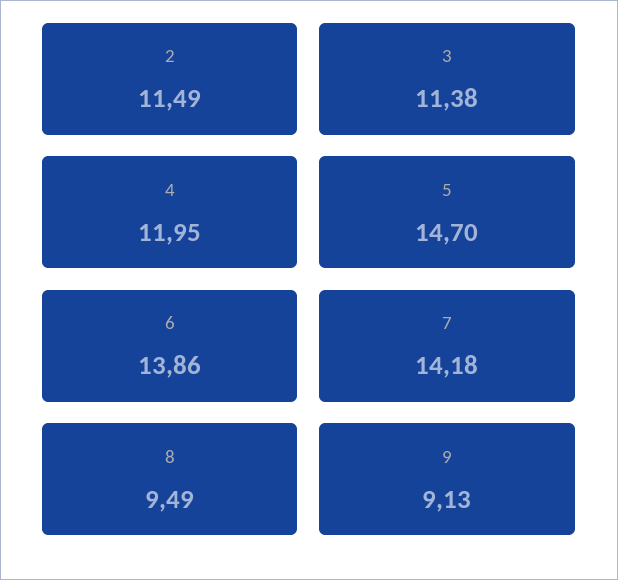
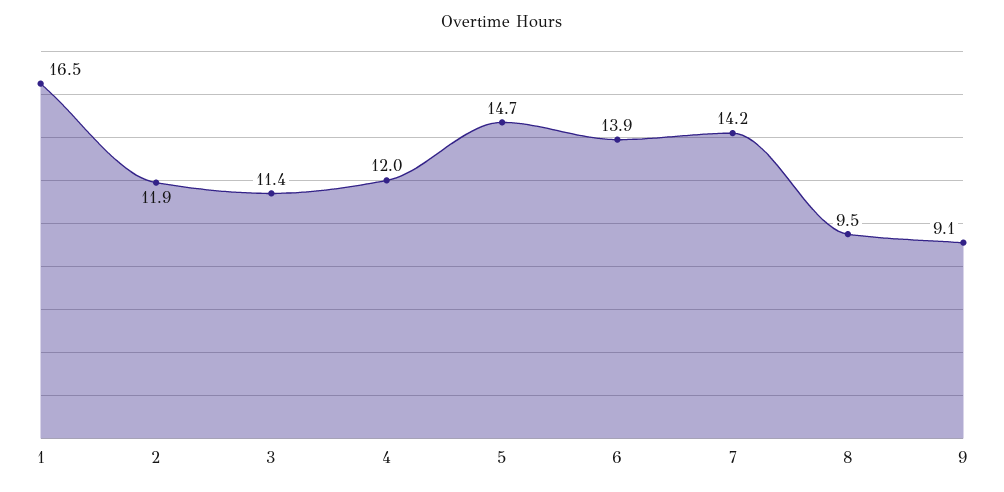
2: 11.49 -> 11.9
1: none -> 16.5

